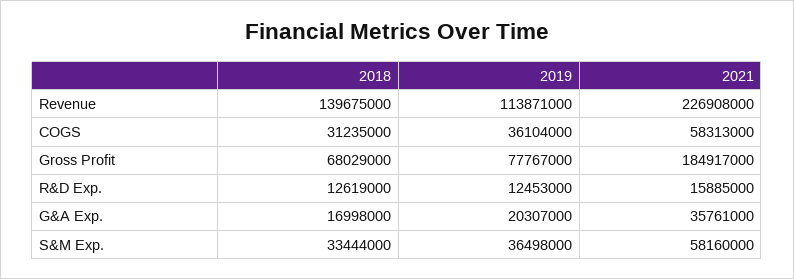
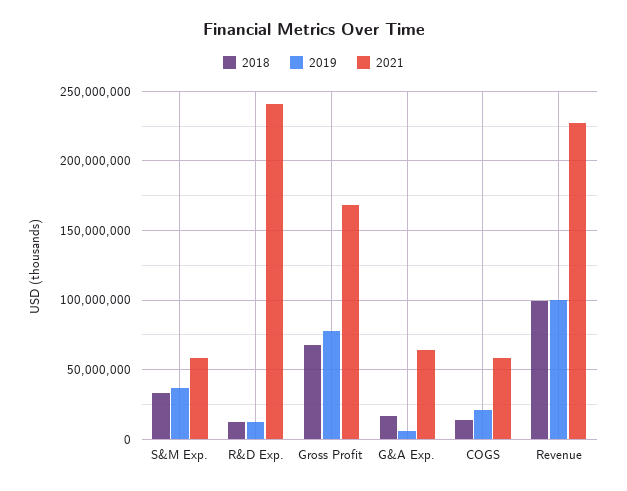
2018, Revenue: 139675000 -> 100000000
2019, Revenue: 113871000 -> 100000000
2018, COGS: 31235000 -> 15000000
2019, COGS: 36104000 -> 20000000
2021, Gross Profit: 184917000 -> 170000000
2021, R&D Exp.: 15885000 -> 240000000
2019, G&A Exp.: 20307000 -> 5000000
2021, G&A Exp.: 35761000 -> 65000000

